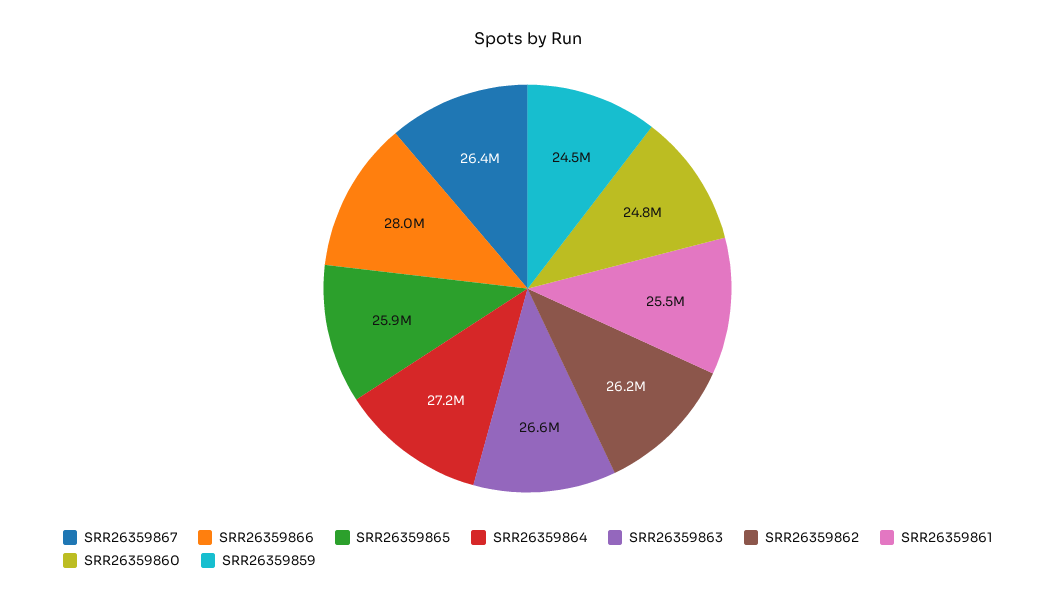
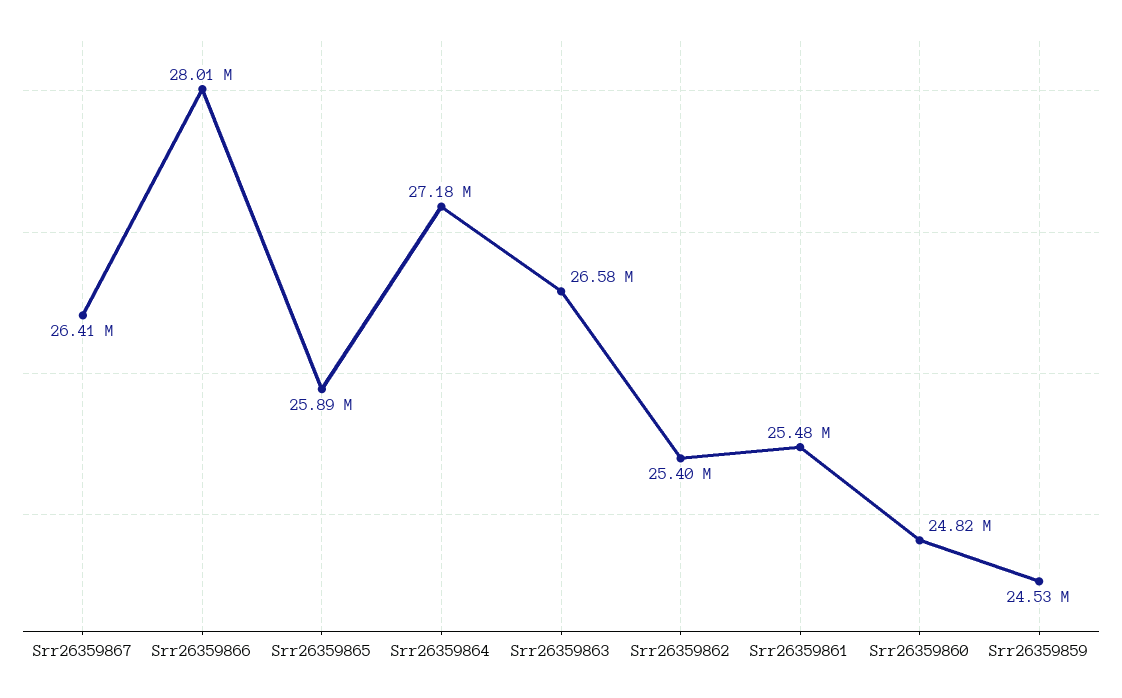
SRR26359862: 26200000 -> 25400000

